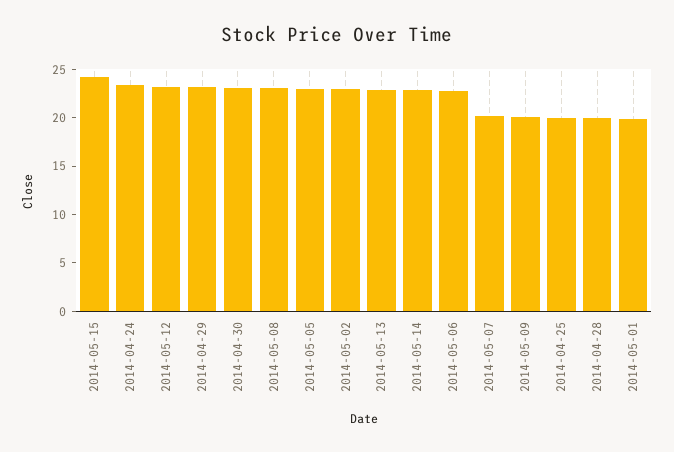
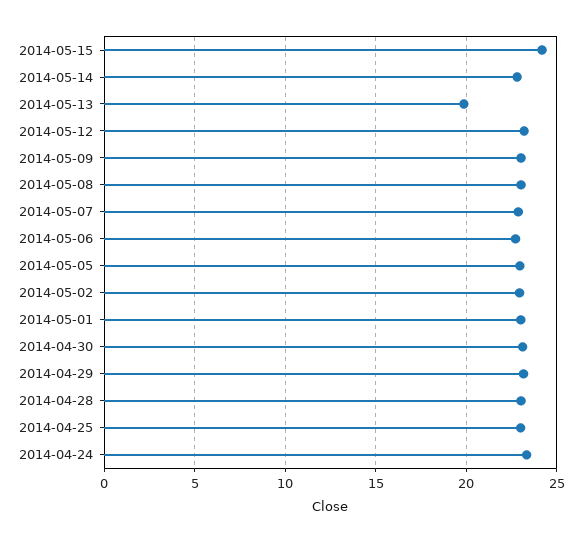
2014-05-13: 23 -> 20
2014-05-07: 20 -> 23
2014-05-09: 20 -> 23
2014-04-25: 20 -> 23
2014-04-28: 20 -> 23
2014-05-01: 20 -> 23

